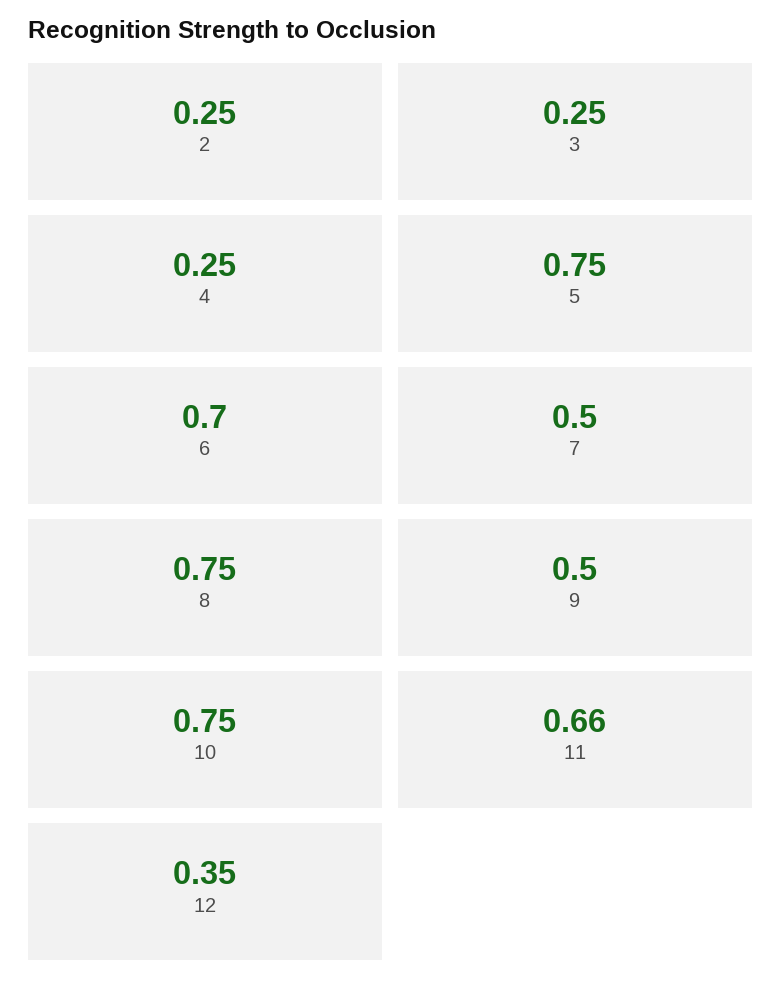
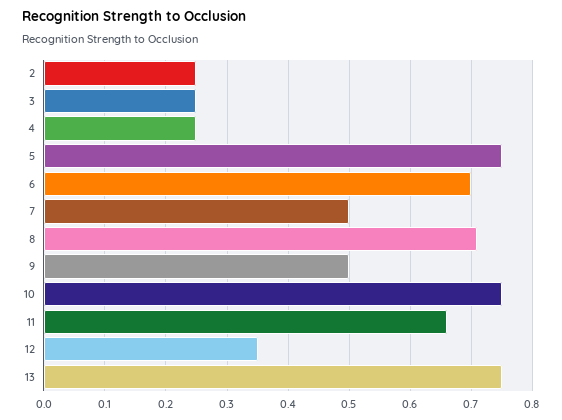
8: 0.75 -> 0.71
13: none -> 0.75

